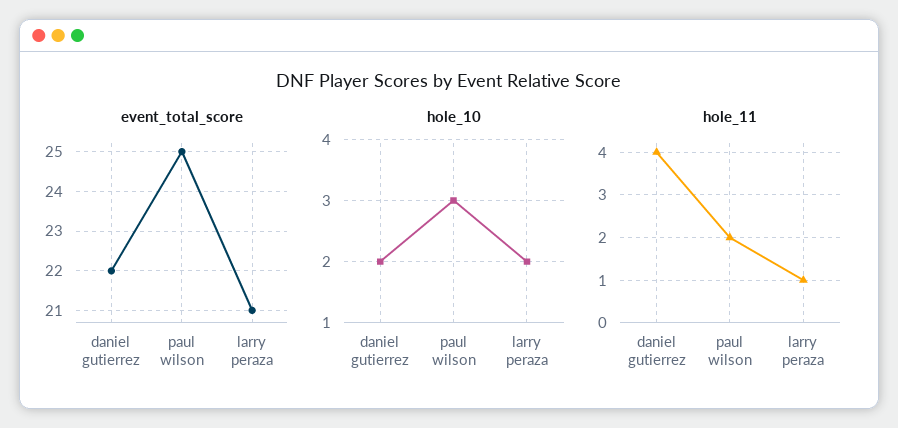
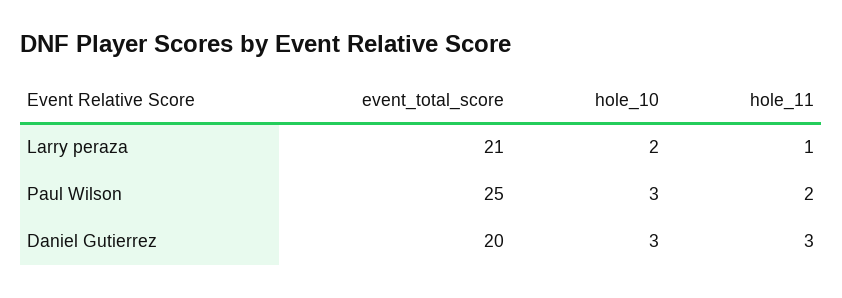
event_total_score, daniel gutierrez: 22 -> 20
hole_10, daniel gutierrez: 2 -> 3
hole_11, daniel gutierrez: 4 -> 3

